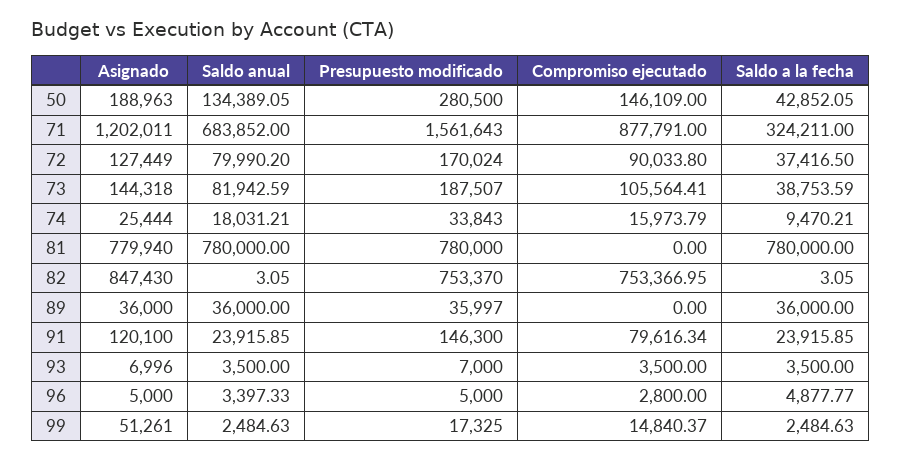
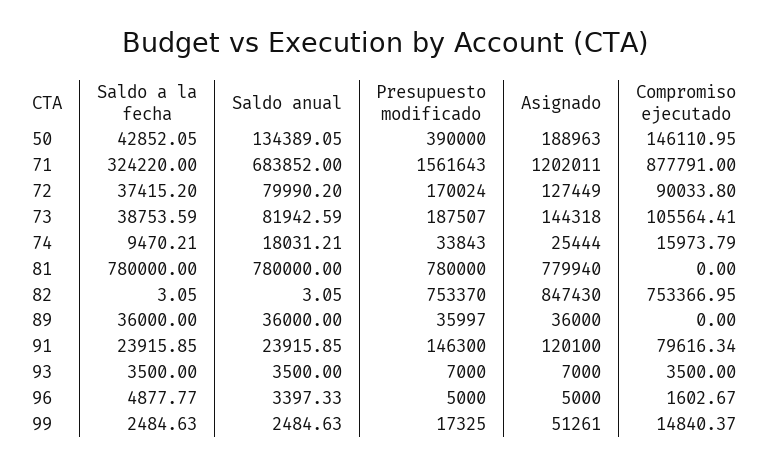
Presupuesto modificado, 50: 280500 -> 390000
Compromiso ejecutado, 50: 146109 -> 146110.95
Saldo a la fecha, 71: 324211 -> 324220
Saldo a la fecha, 72: 37416.5 -> 37415.2
Asignado, 93: 6996 -> 7000
Compromiso ejecutado, 96: 2800 -> 1602.67

